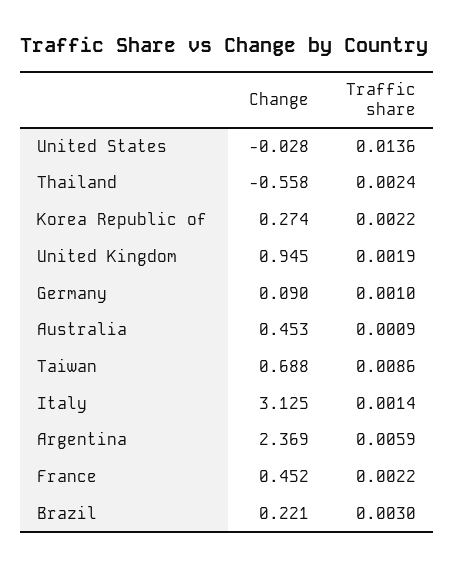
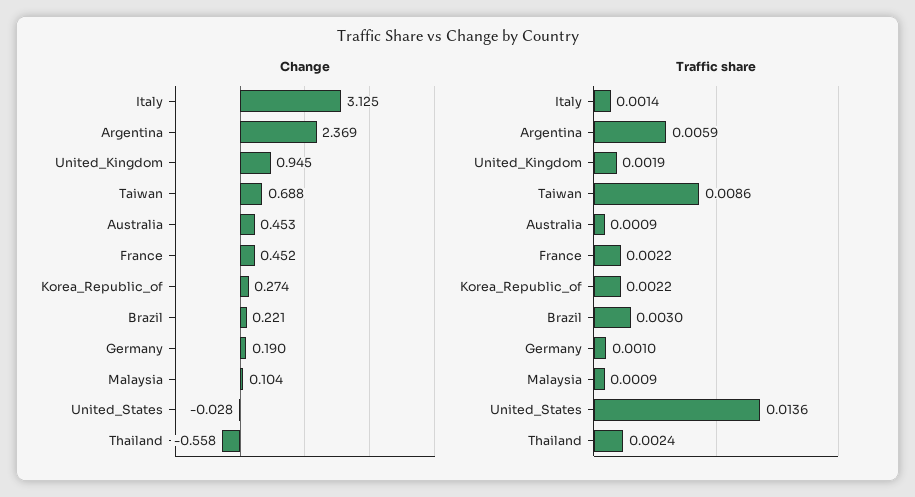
Change, Germany: 0.09 -> 0.19
Change, Malaysia: none -> 0.104
Traffic share, Malaysia: none -> 0.0009

